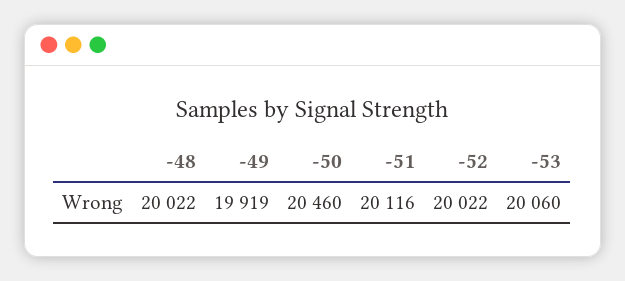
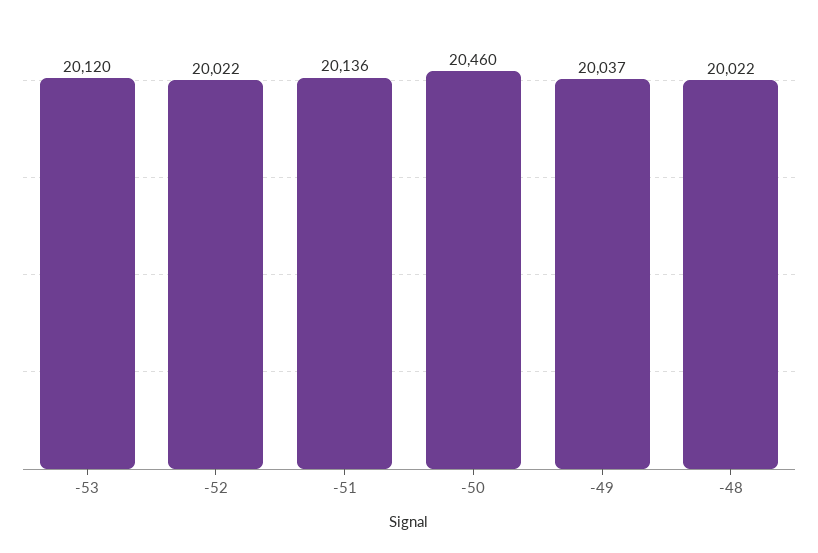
-49: 19919 -> 20037
-51: 20116 -> 20136
-53: 20060 -> 20120

